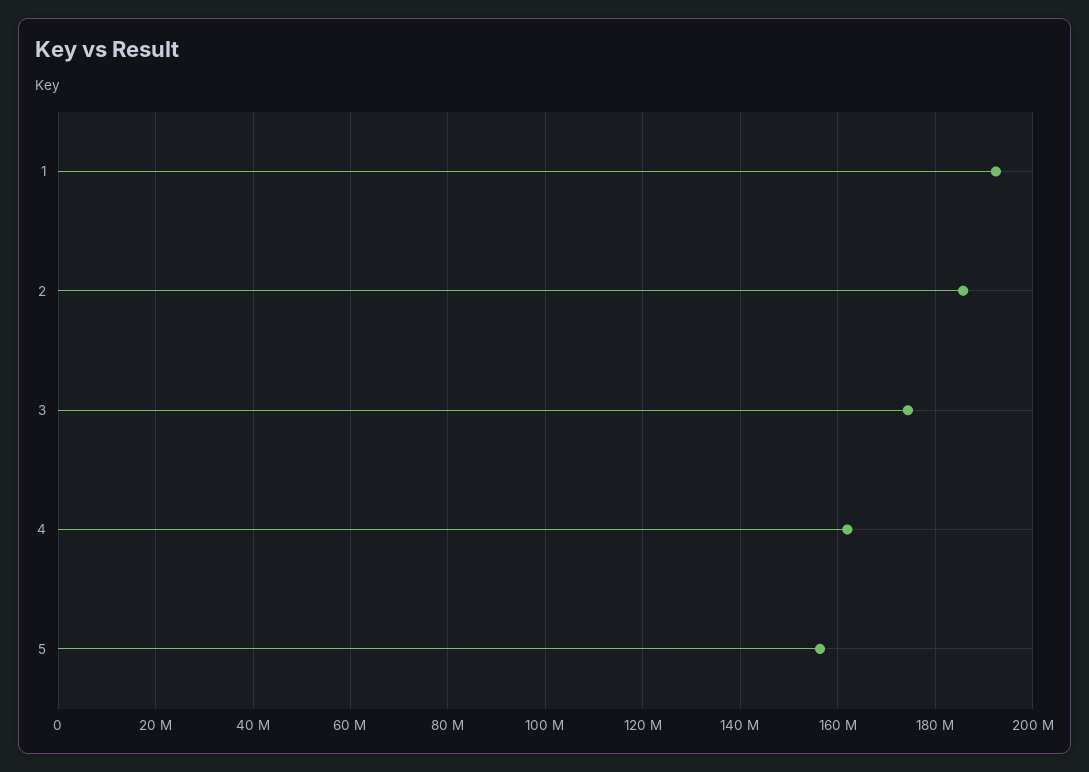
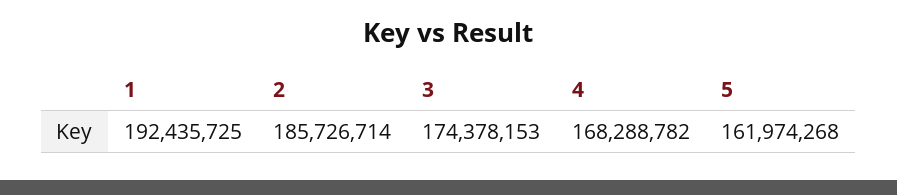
4: 162000000 -> 168288782
5: 156000000 -> 161974268

